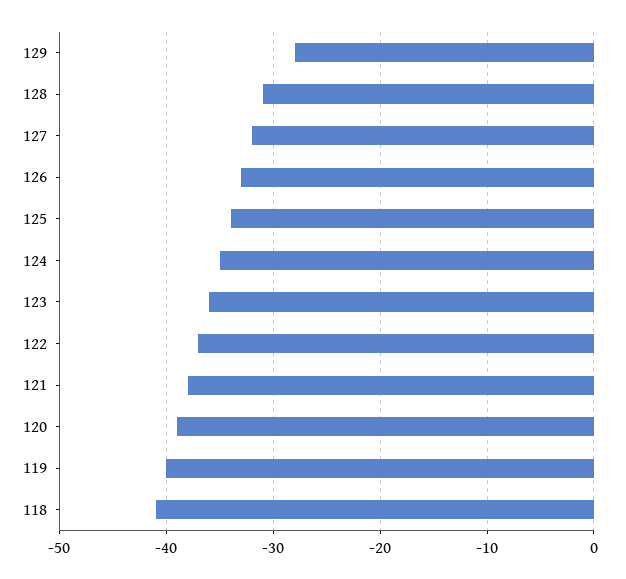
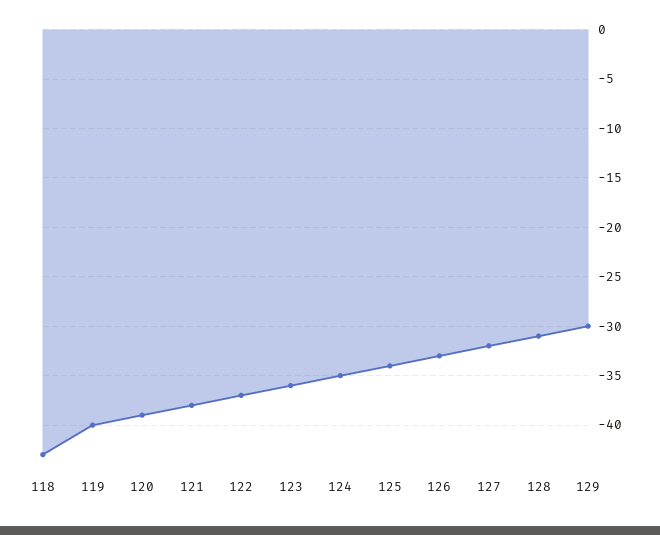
129: -28 -> -30
118: -41 -> -43

